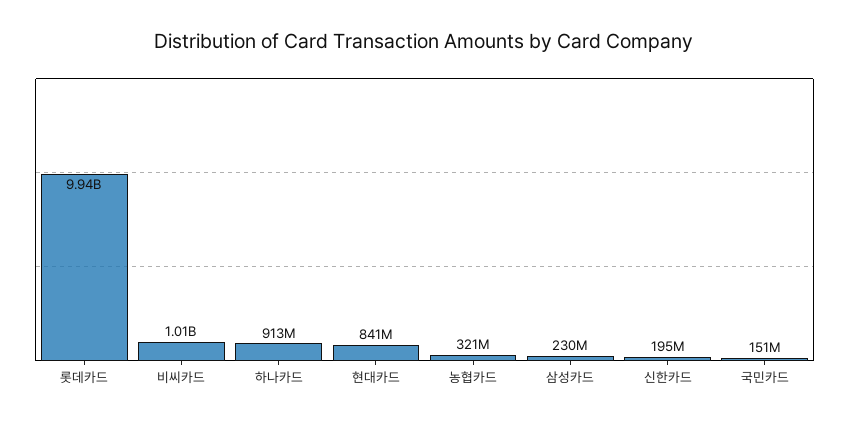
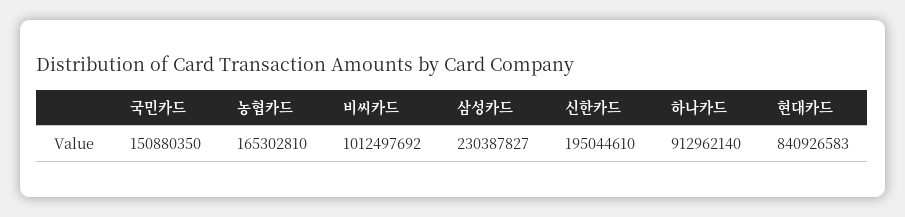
롯데카드: 9940000000 -> none
농협카드: 321000000 -> 165302810

